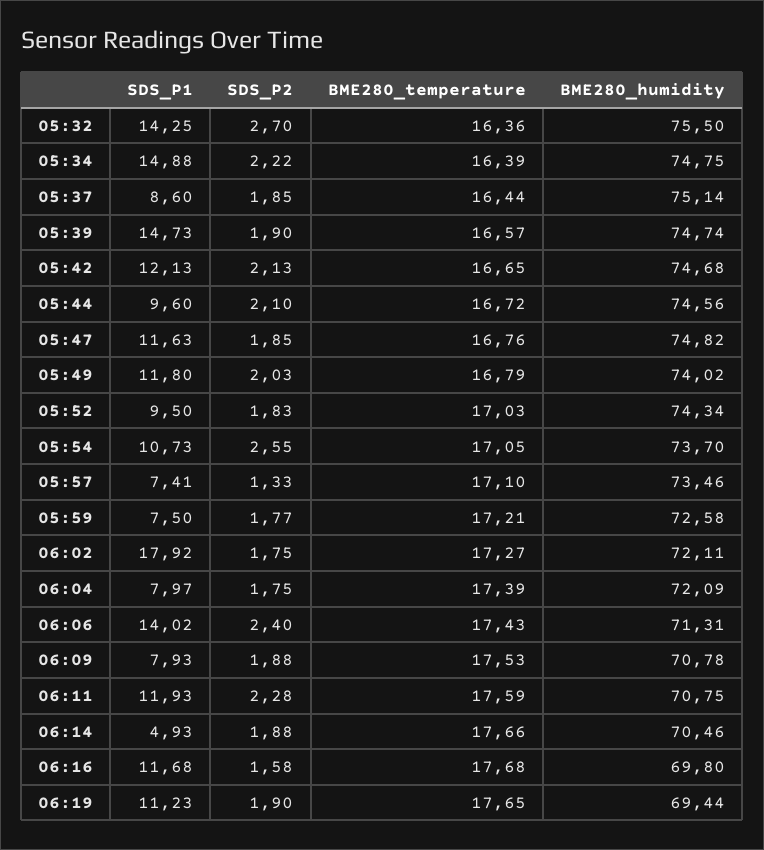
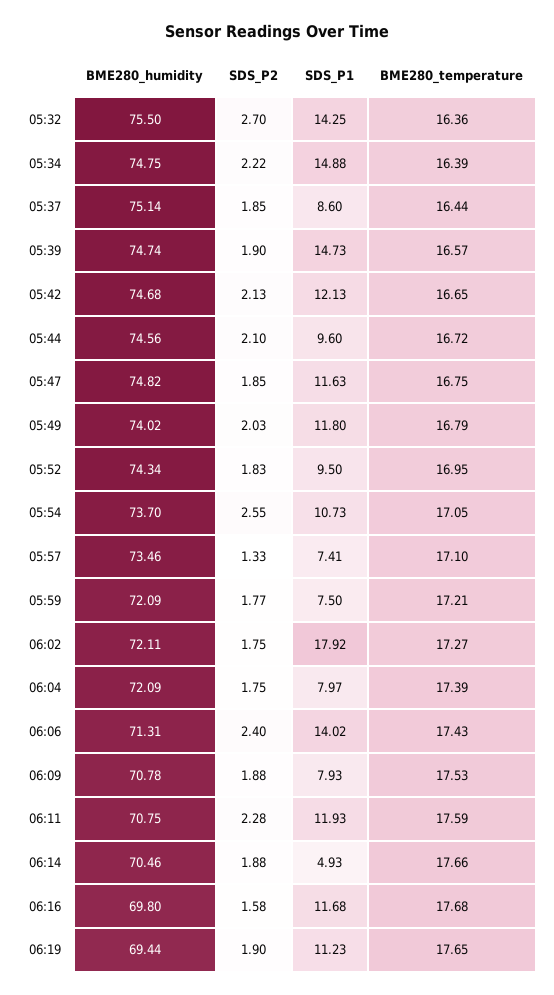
BME280_temperature, 05:47: 16.76 -> 16.75
BME280_temperature, 05:52: 17.03 -> 16.95
BME280_humidity, 05:59: 72.58 -> 72.09

